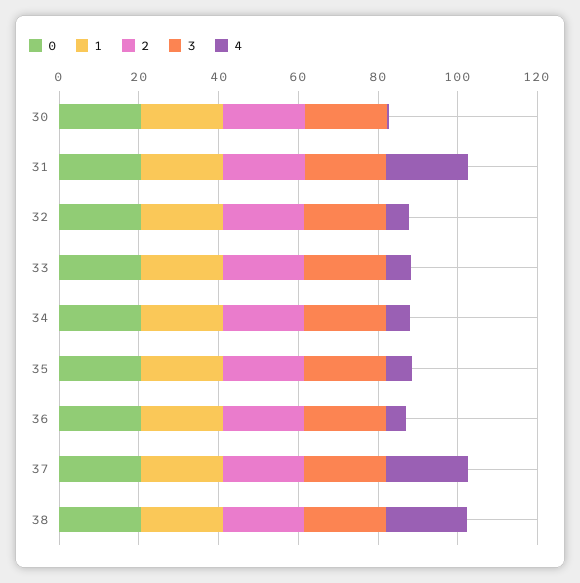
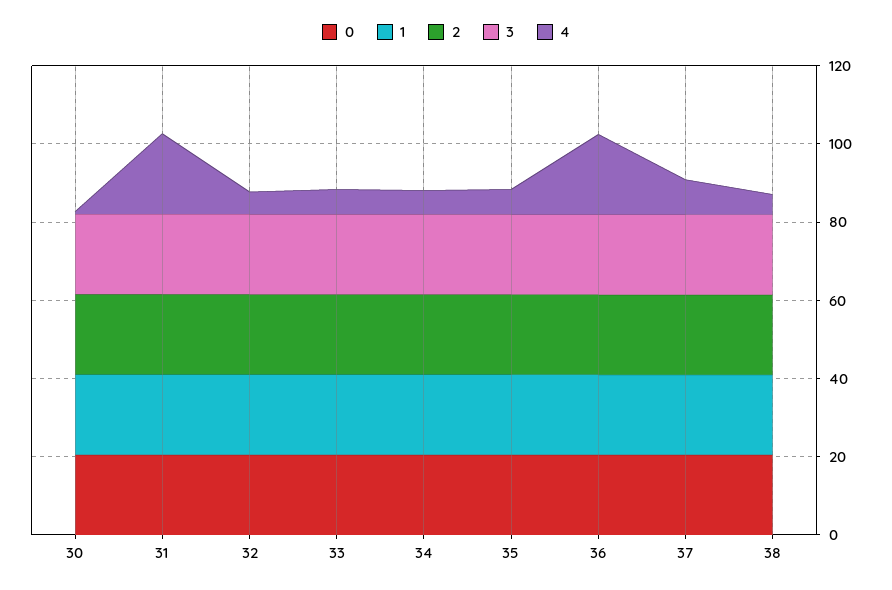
4, 36: 5 -> 20
4, 37: 20 -> 10
4, 38: 20 -> 5

